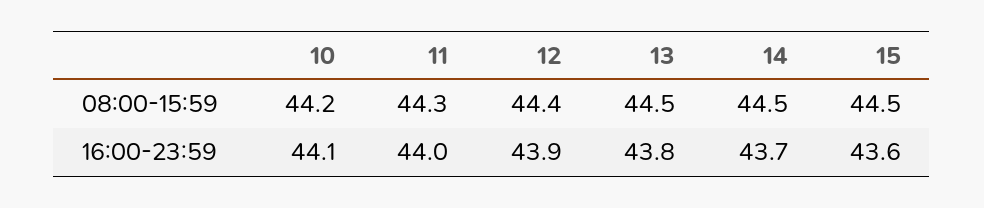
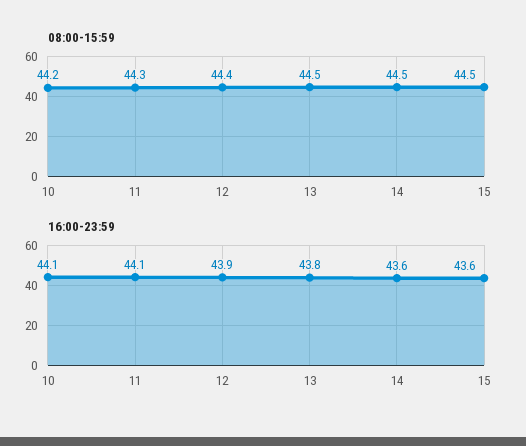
16:00-23:59, 11: 44 -> 44.1
16:00-23:59, 14: 43.7 -> 43.6

